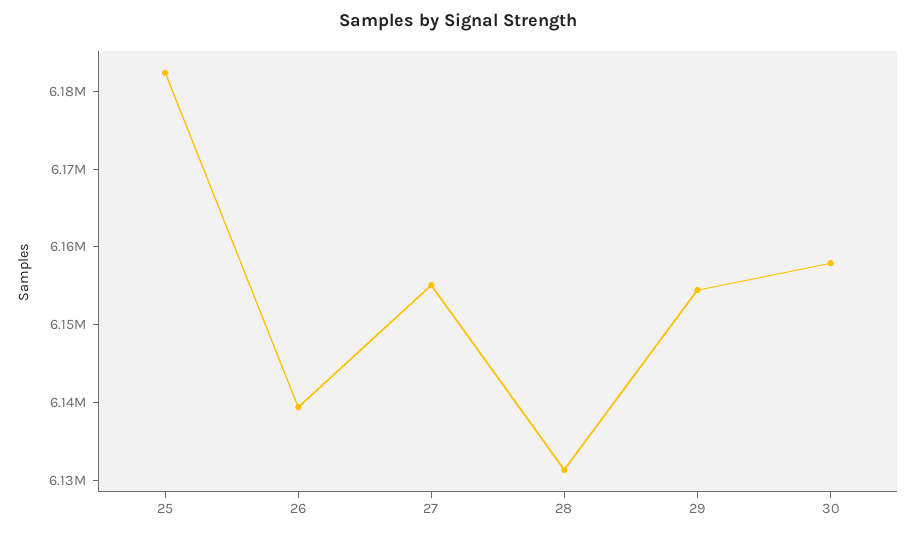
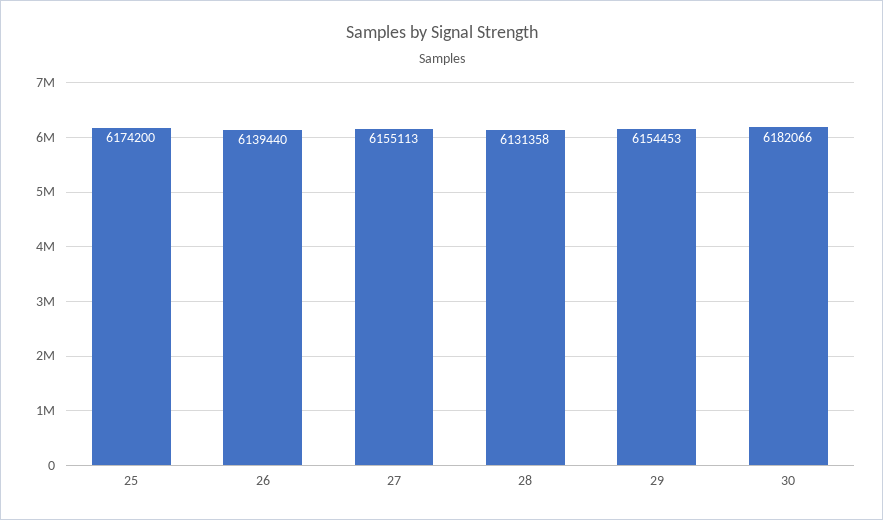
25: 6182000 -> 6174200
30: 6158000 -> 6182066

